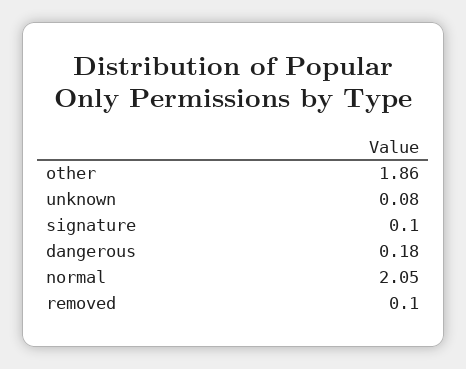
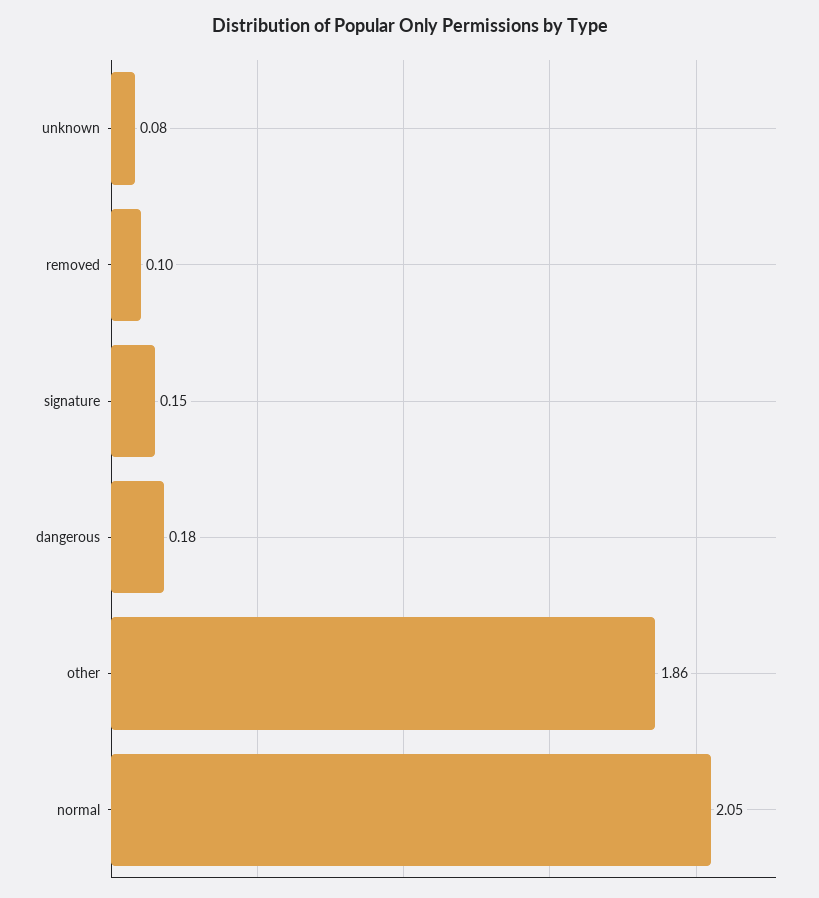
signature: 0.1 -> 0.15

